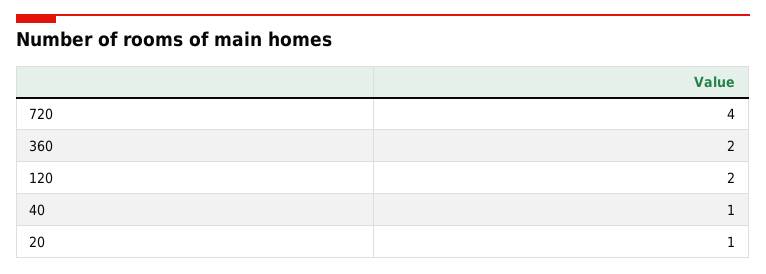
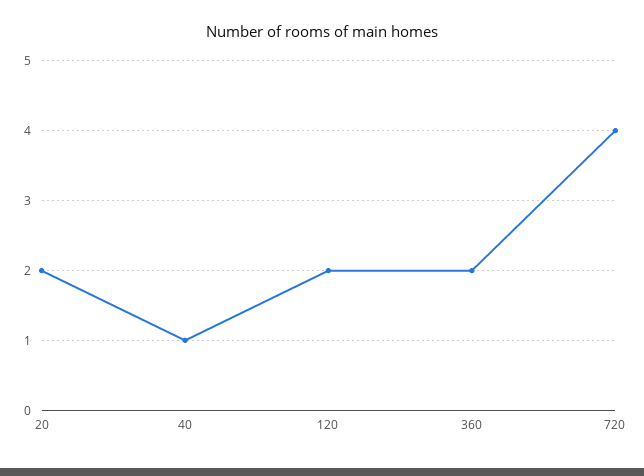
20: 1 -> 2

